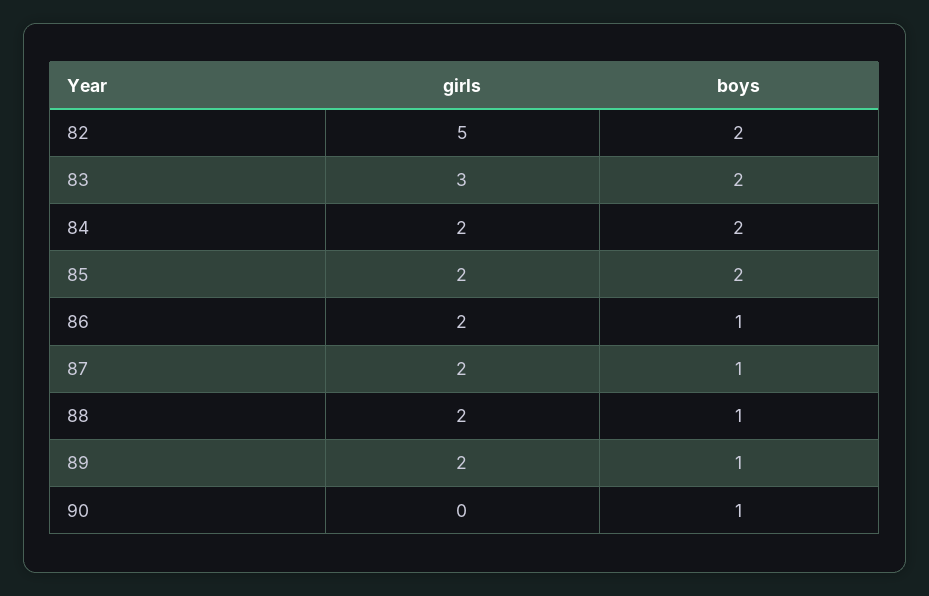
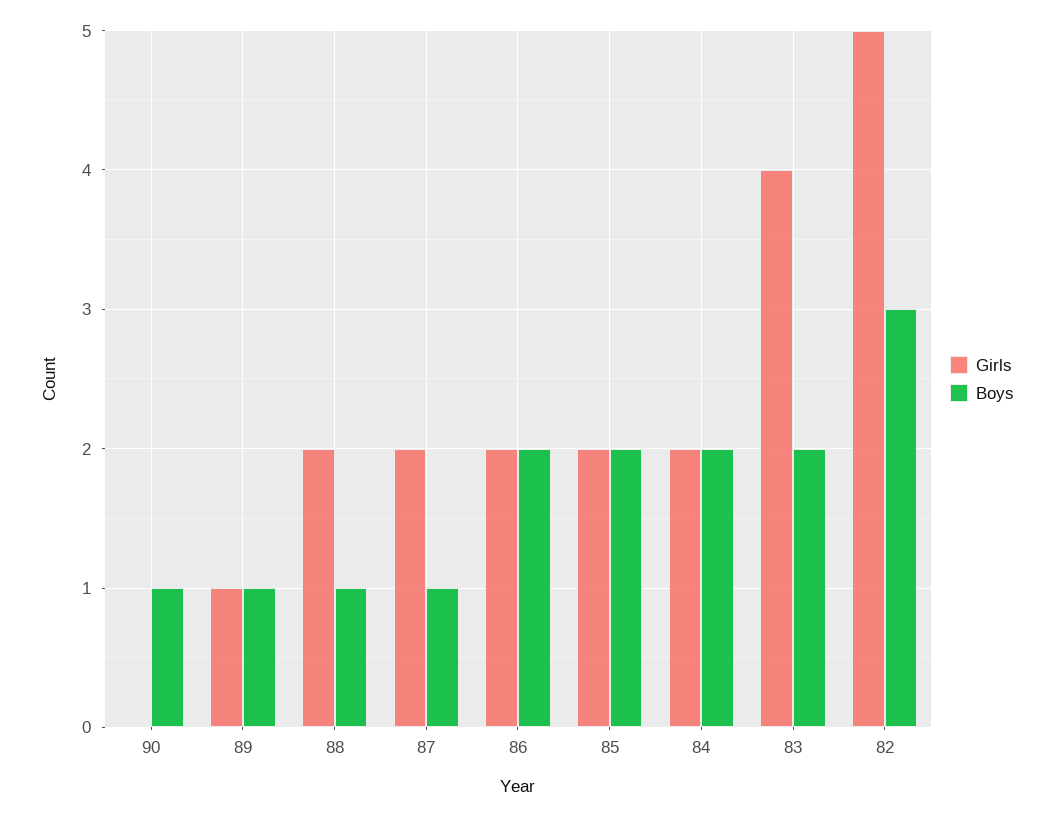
boys, 82: 2 -> 3
girls, 83: 3 -> 4
boys, 86: 1 -> 2
girls, 89: 2 -> 1

